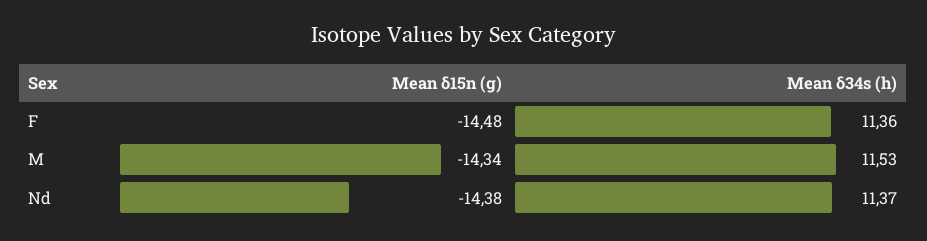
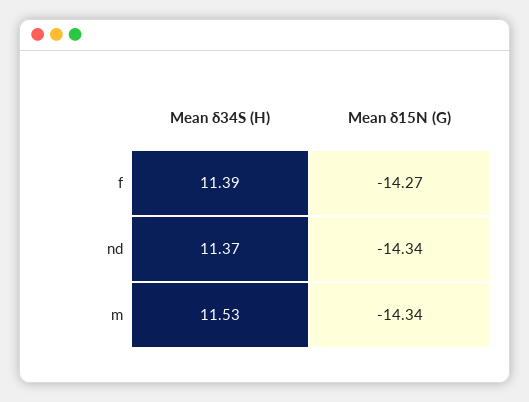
Mean δ15n (g), F: -14.48 -> -14.27
Mean δ34s (h), F: 11.36 -> 11.39
Mean δ15n (g), Nd: -14.38 -> -14.34

